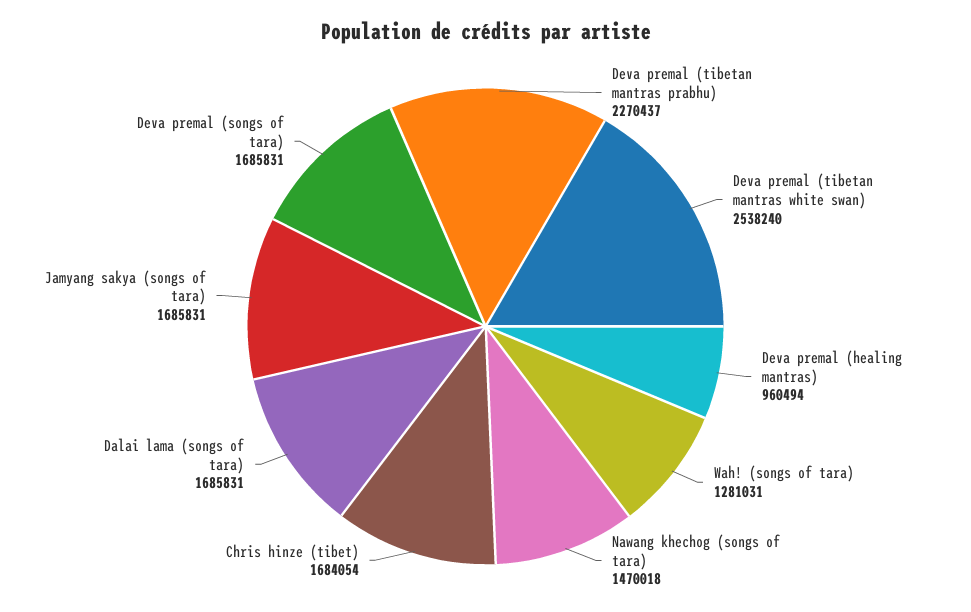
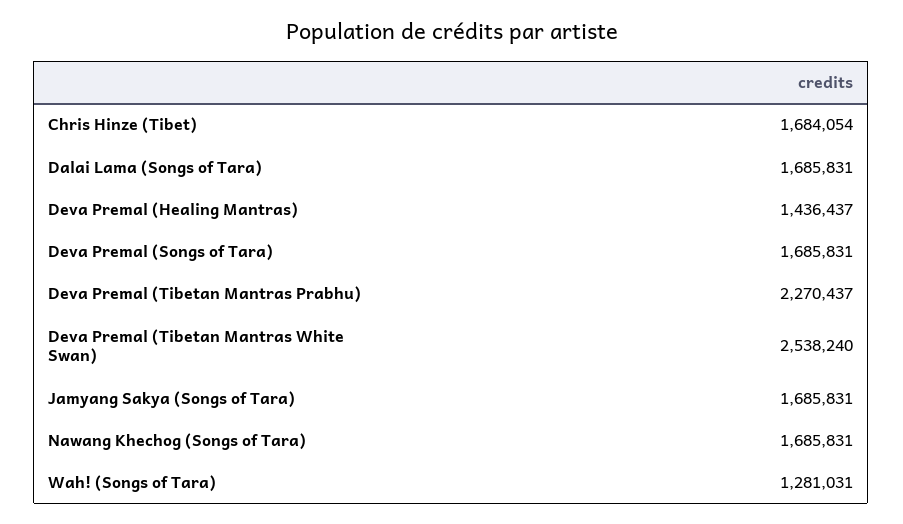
Deva premal (healing mantras): 960494 -> 1436437
Nawang khechog (songs of tara): 1470018 -> 1685831

